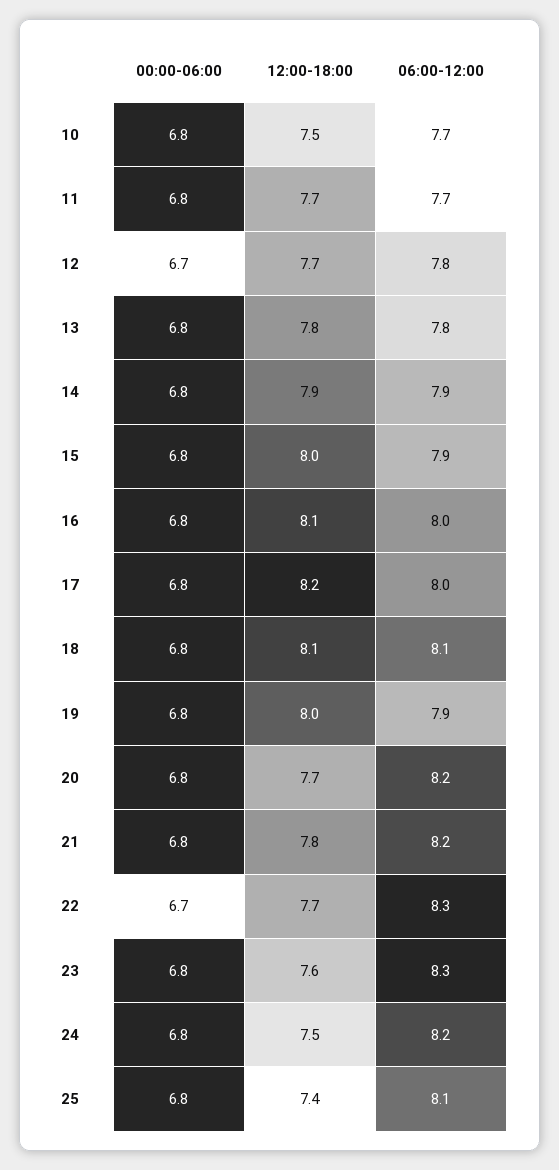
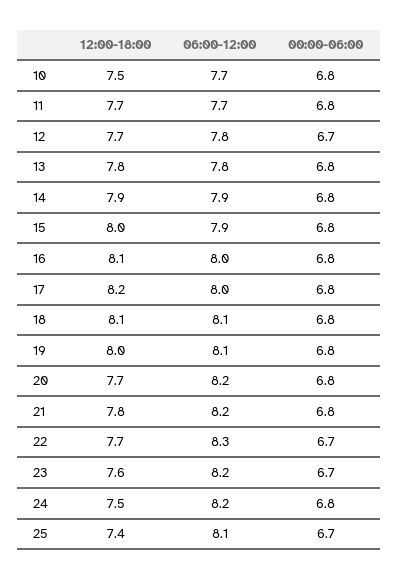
06:00-12:00, 19: 7.9 -> 8.1
00:00-06:00, 23: 6.8 -> 6.7
06:00-12:00, 23: 8.3 -> 8.2
00:00-06:00, 25: 6.8 -> 6.7

